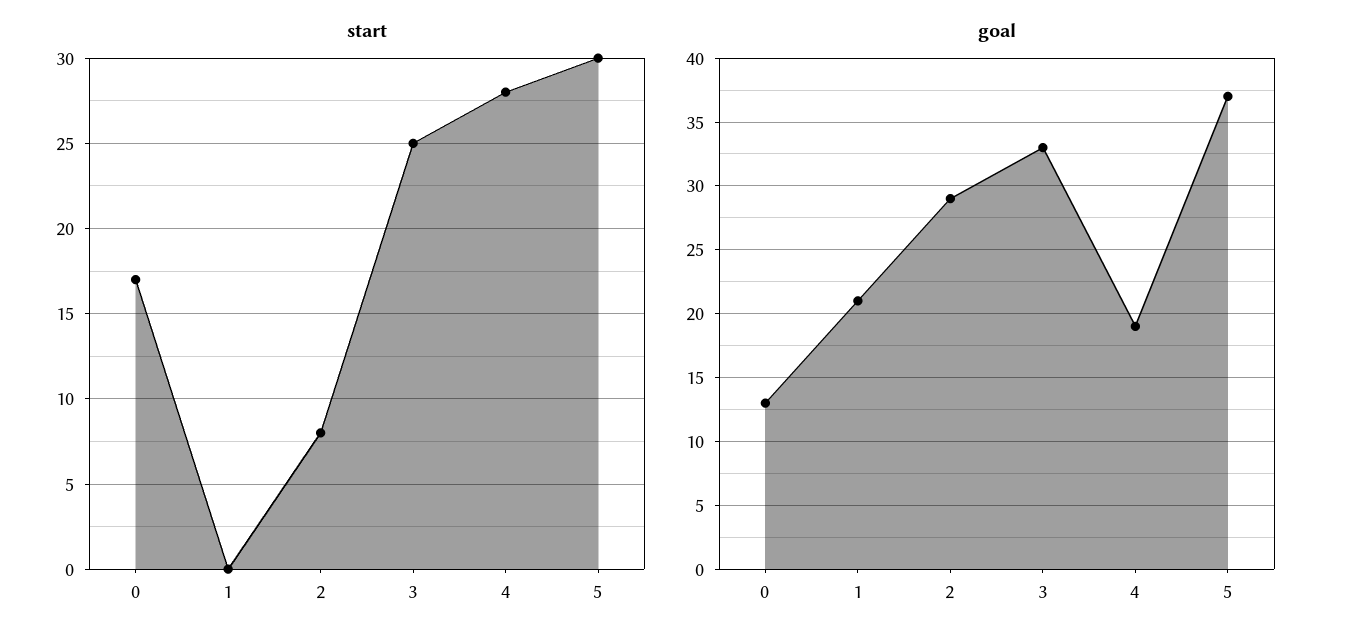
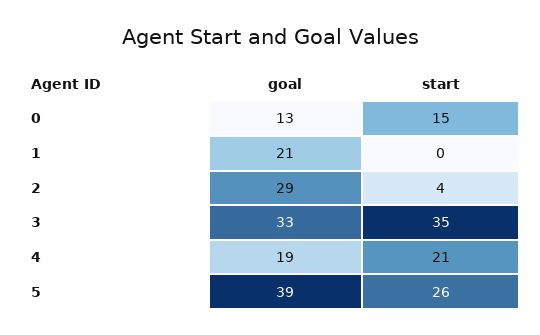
start, 0: 17 -> 15
start, 2: 8 -> 4
start, 3: 25 -> 35
start, 4: 28 -> 21
start, 5: 30 -> 26
goal, 5: 37 -> 39

